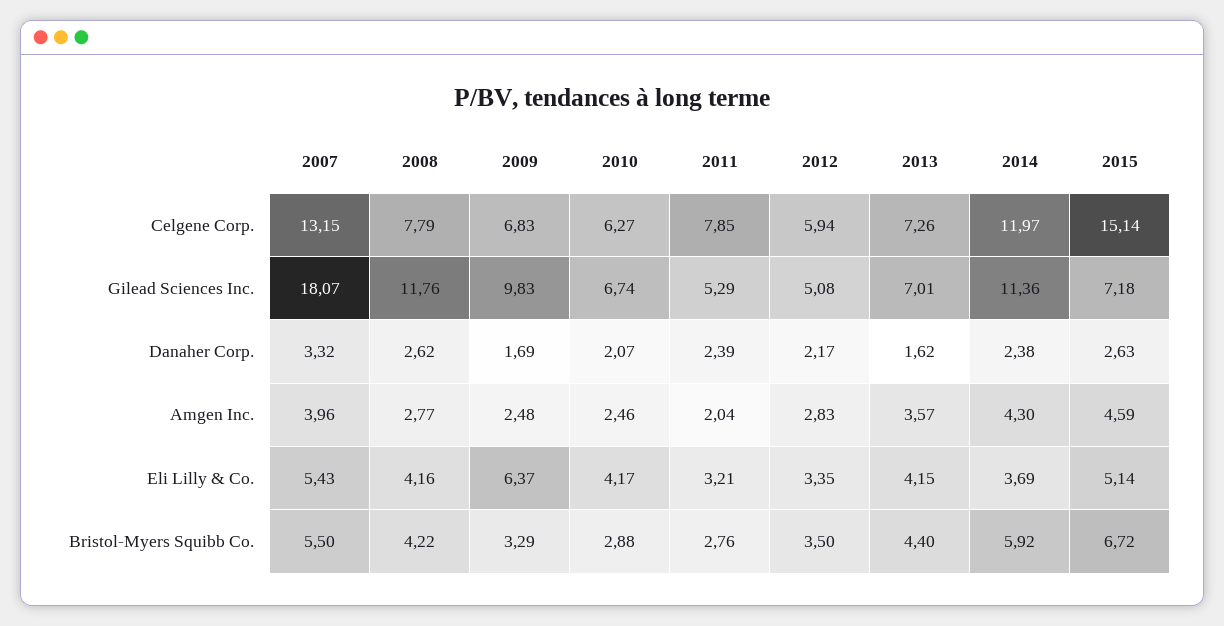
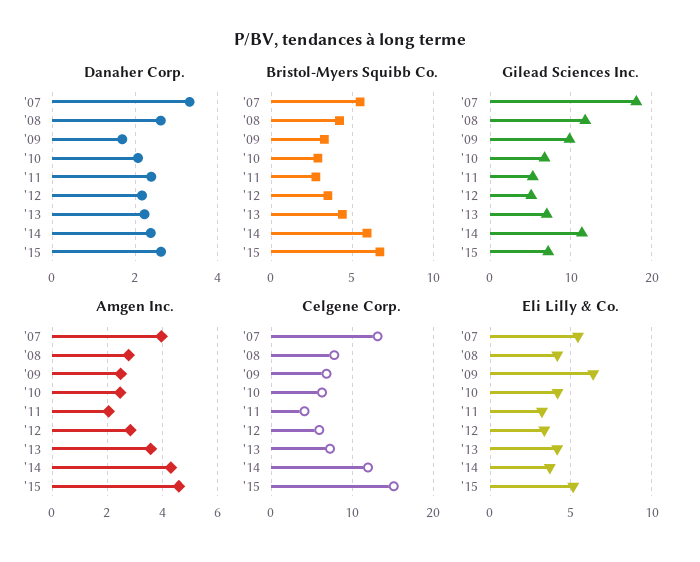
Celgene Corp., 2011: 7.85 -> 4
Danaher Corp., 2013: 1.62 -> 2.2

